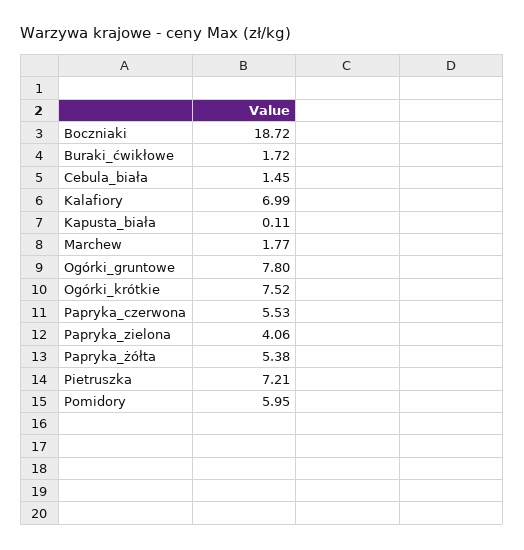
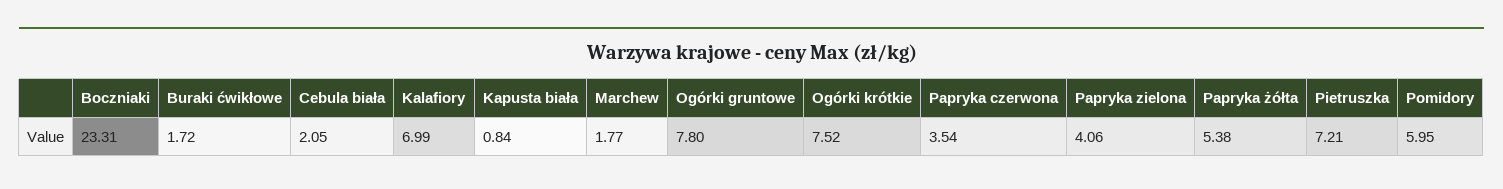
Boczniaki: 18.72 -> 23.31
Cebula_biała: 1.45 -> 2.05
Kapusta_biała: 0.11 -> 0.84
Papryka_czerwona: 5.53 -> 3.54

